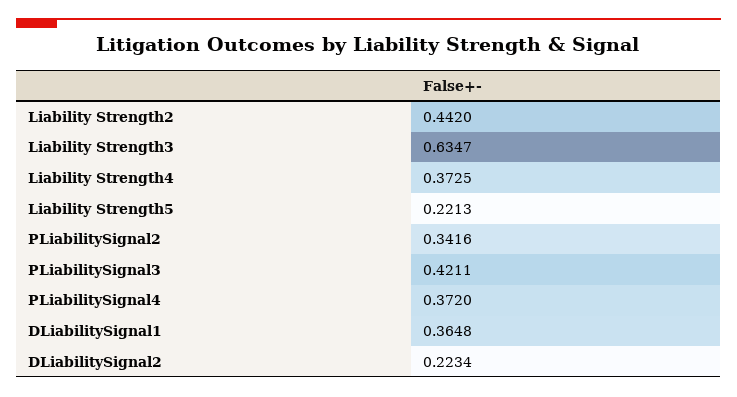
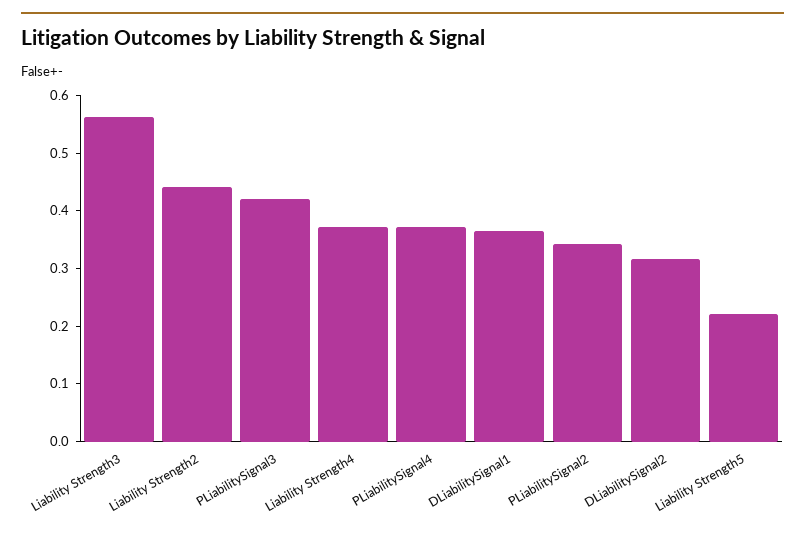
Liability Strength3: 0.6347 -> 0.56
DLiabilitySignal2: 0.2234 -> 0.32

